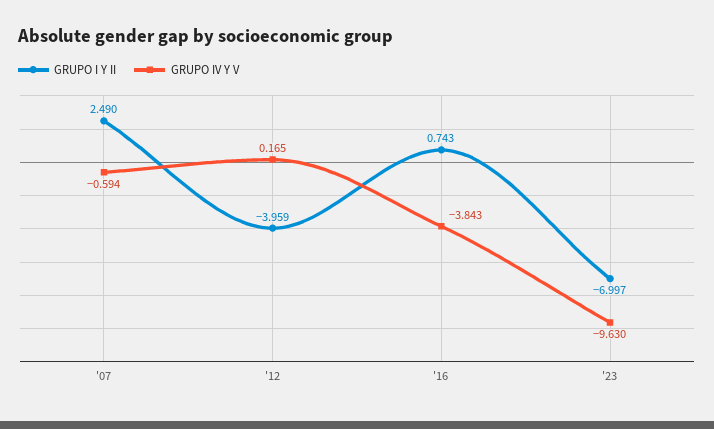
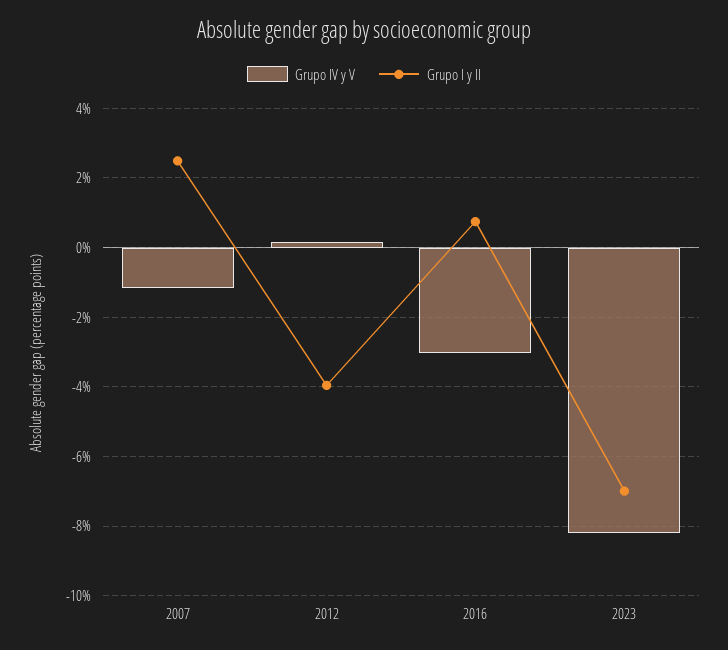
GRUPO IV Y V, '07: -0.594 -> -1.2
GRUPO IV Y V, '16: -3.843 -> -3
GRUPO IV Y V, '23: -9.63 -> -8.2

